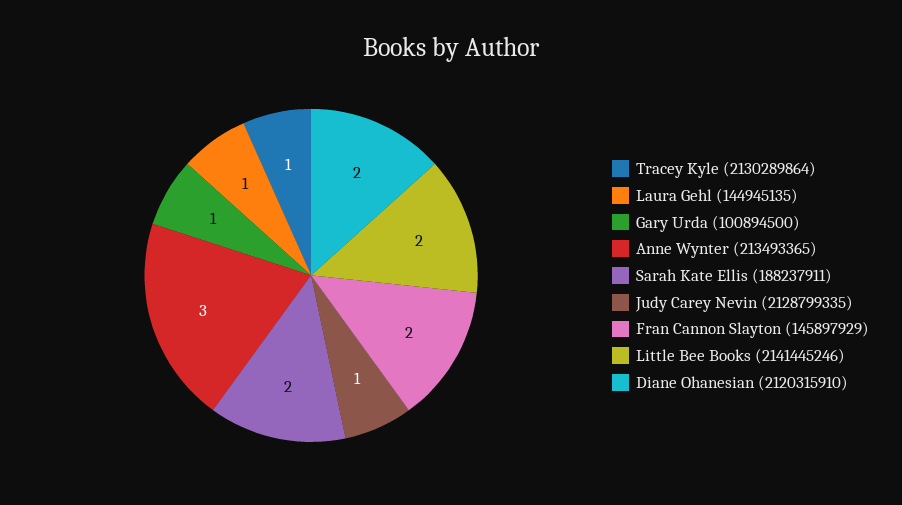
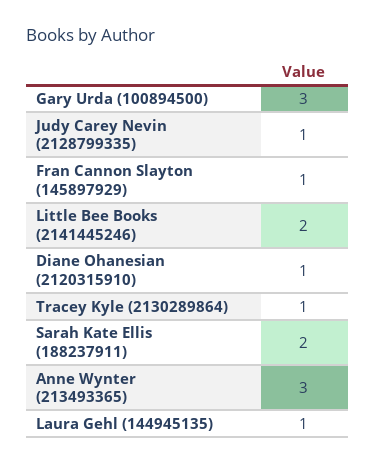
Gary Urda (100894500): 1 -> 3
Fran Cannon Slayton (145897929): 2 -> 1
Diane Ohanesian (2120315910): 2 -> 1

